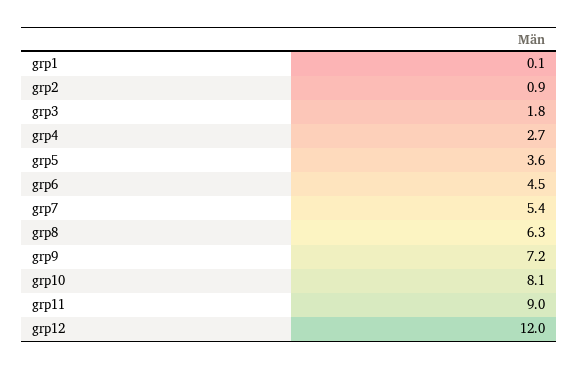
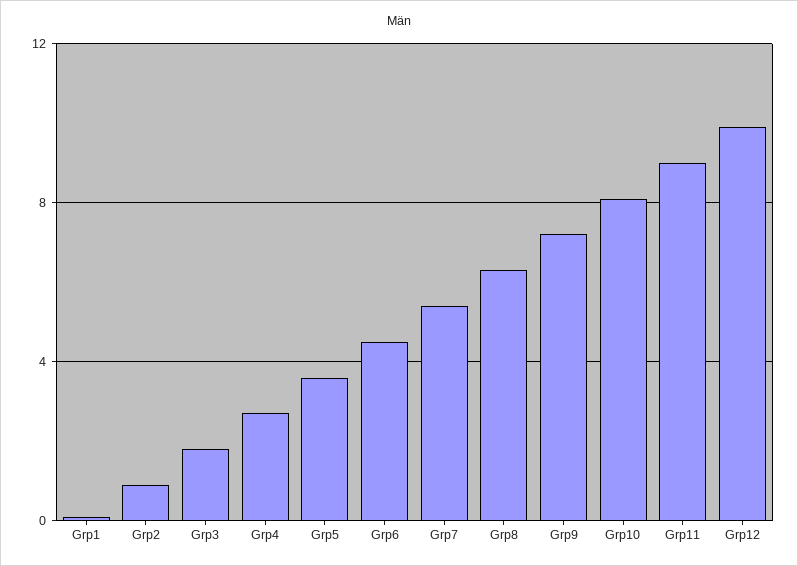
grp12: 12 -> 10

